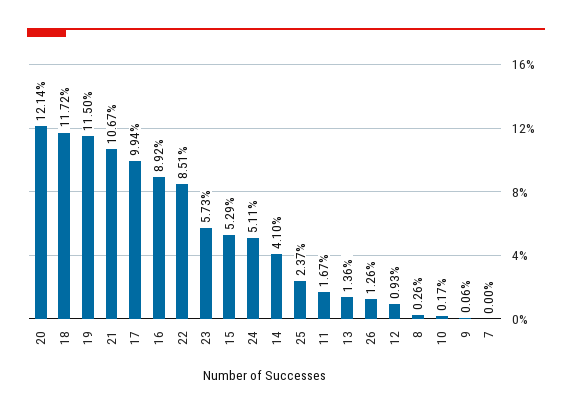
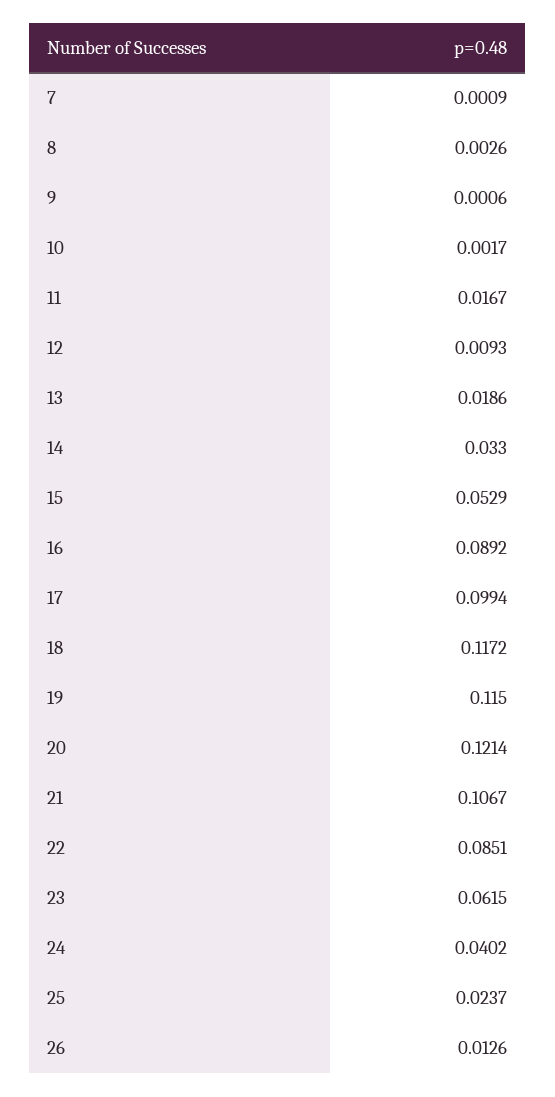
23: 0.0573 -> 0.0615
24: 0.0511 -> 0.0402
14: 0.041 -> 0.033
13: 0.0136 -> 0.0186
7: 0 -> 0.0009

